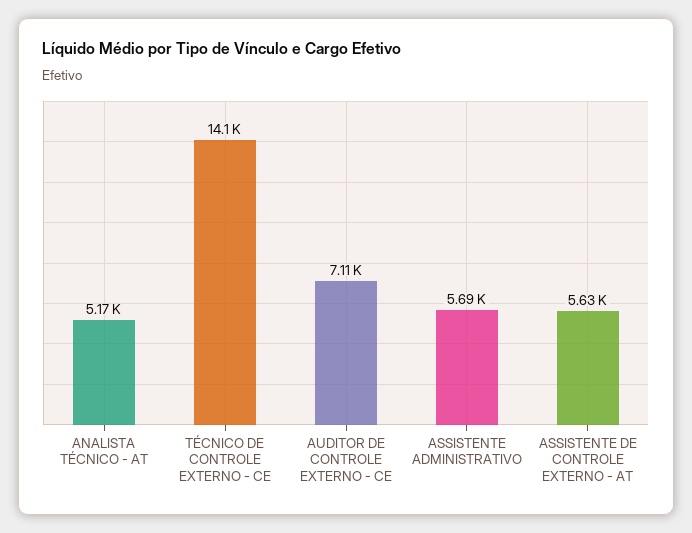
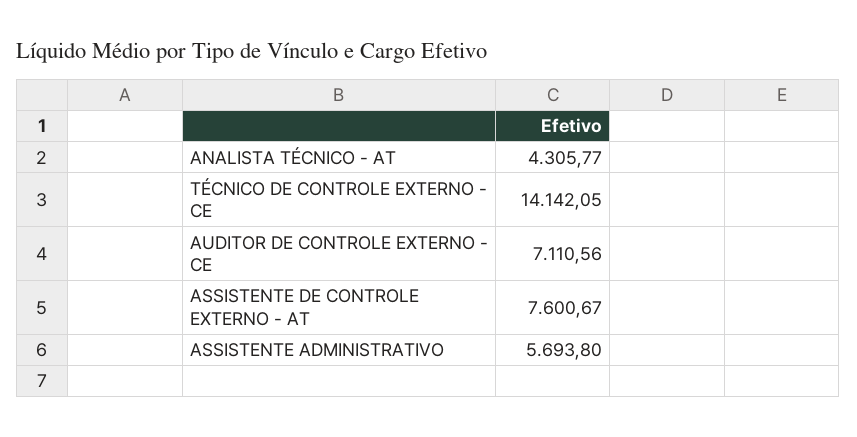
ANALISTA TÉCNICO - AT: 5170 -> 4305.77
ASSISTENTE DE CONTROLE EXTERNO - AT: 5630 -> 7600.67

